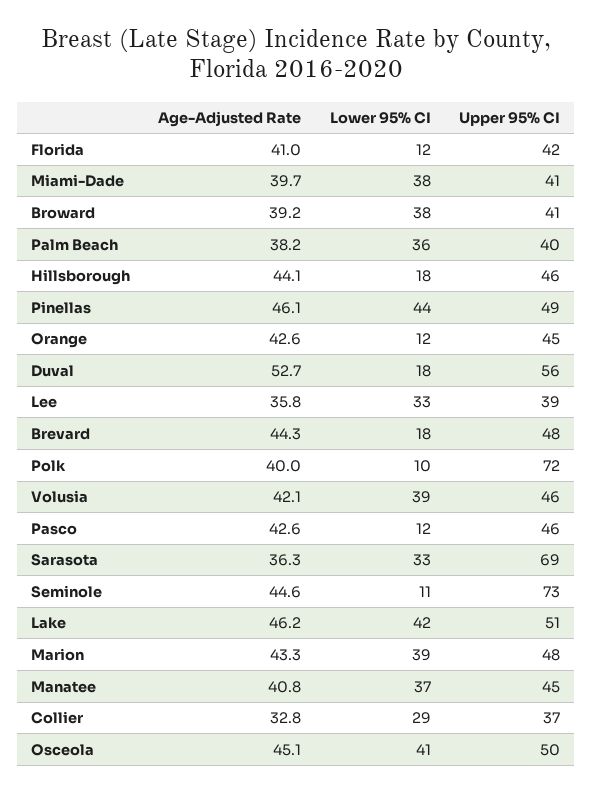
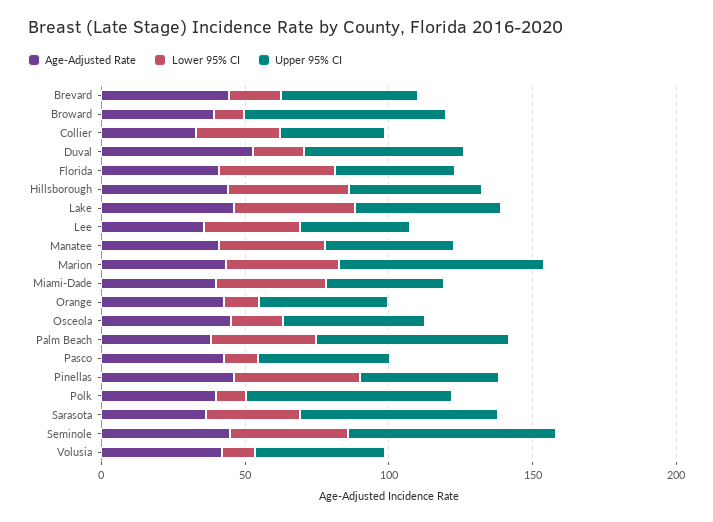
Lower 95% CI, Florida: 12 -> 40
Lower 95% CI, Broward: 38 -> 10
Upper 95% CI, Broward: 41 -> 70
Upper 95% CI, Palm Beach: 40 -> 70
Lower 95% CI, Hillsborough: 18 -> 40
Lower 95% CI, Volusia: 39 -> 10
Lower 95% CI, Seminole: 11 -> 40
Upper 95% CI, Marion: 48 -> 70
Lower 95% CI, Osceola: 41 -> 20

